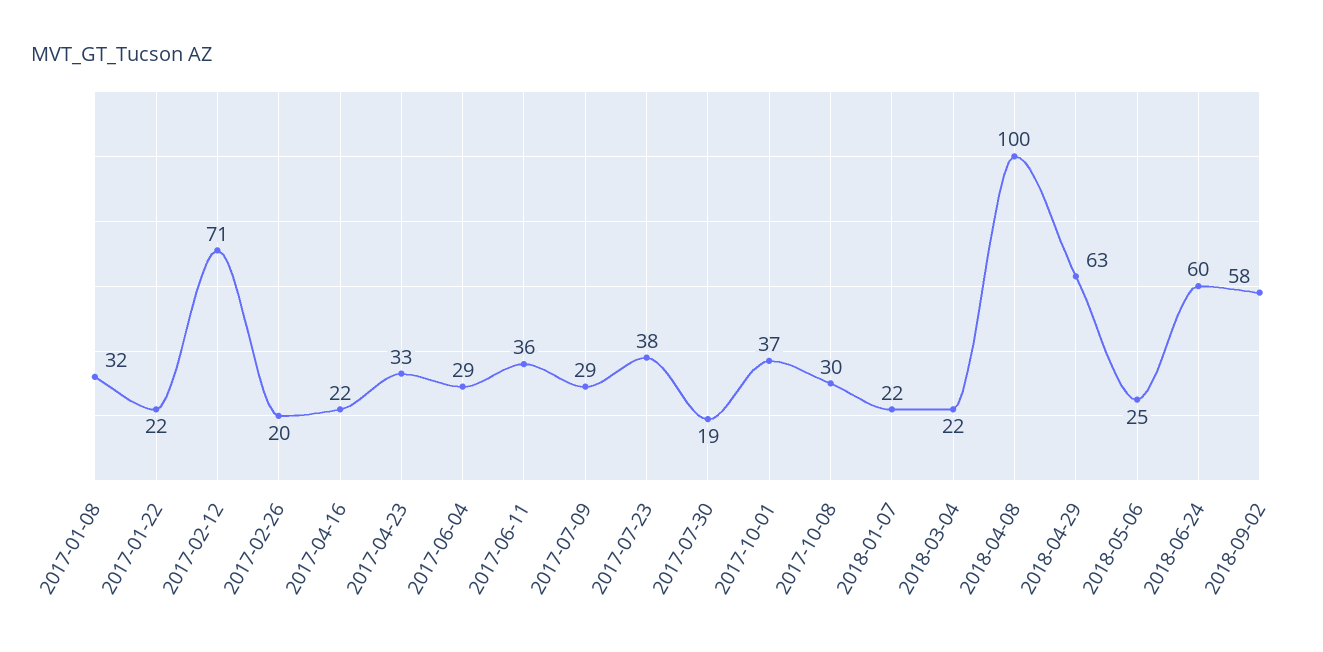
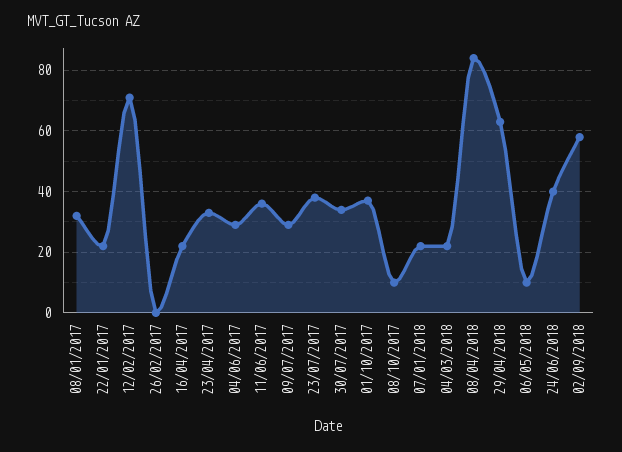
2017-02-26: 20 -> 0
2017-07-30: 19 -> 35
2017-10-08: 30 -> 10
2018-04-08: 100 -> 85
2018-05-06: 25 -> 10
2018-06-24: 60 -> 40

